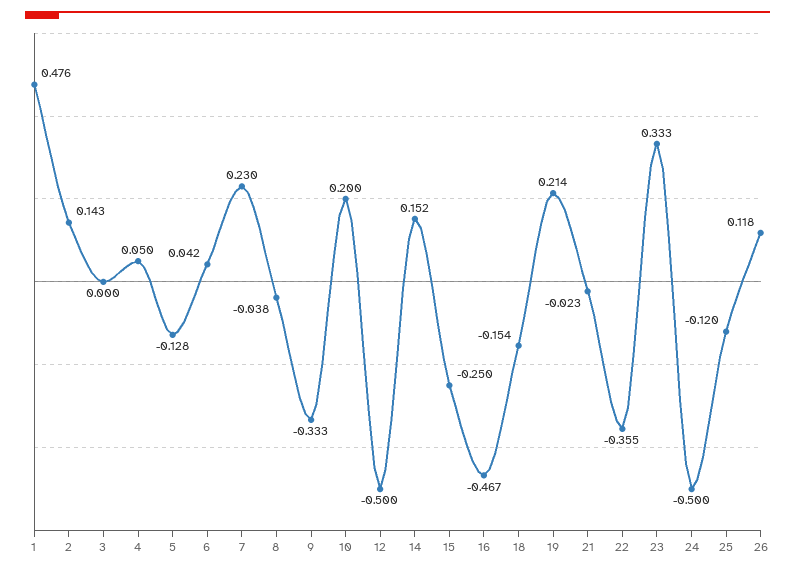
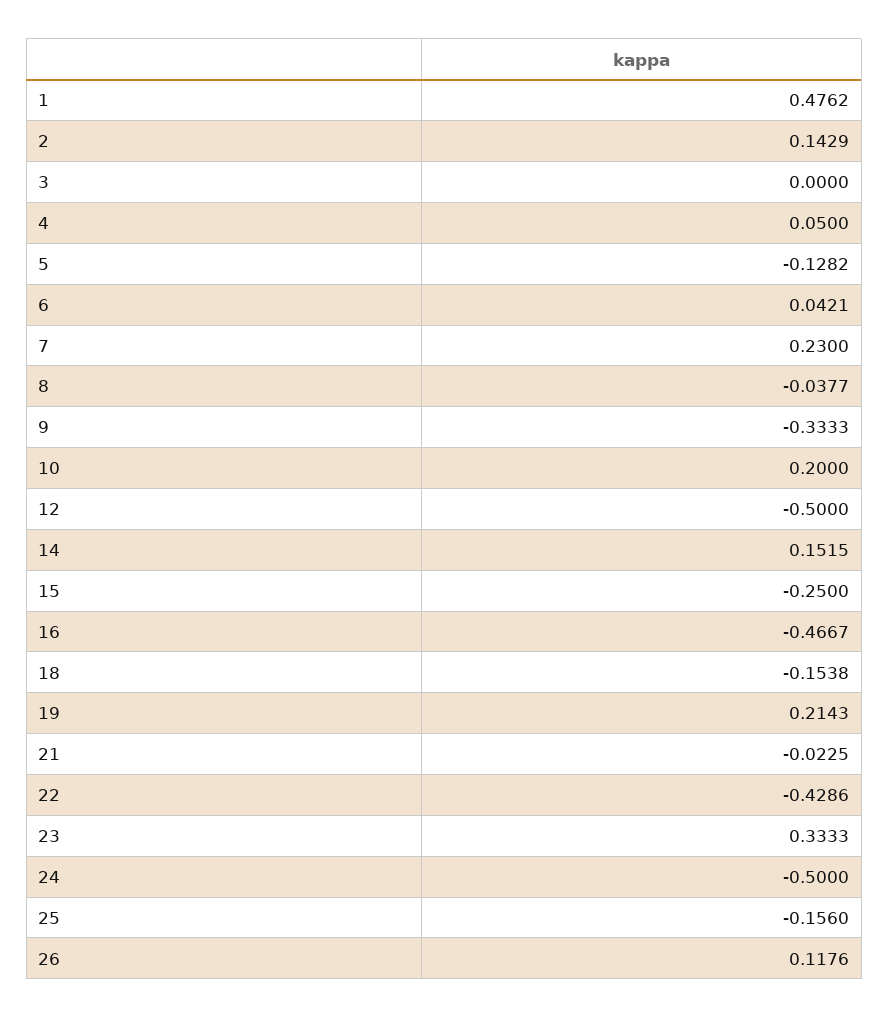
22: -0.355 -> -0.4286
25: -0.12 -> -0.156

